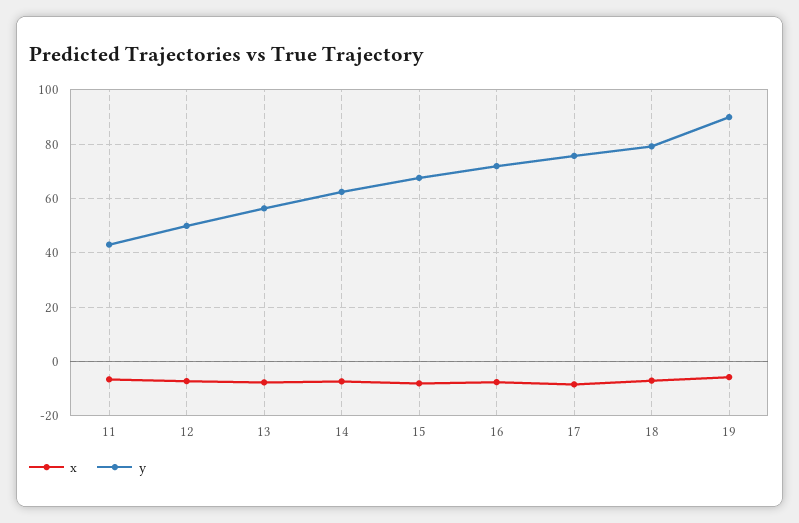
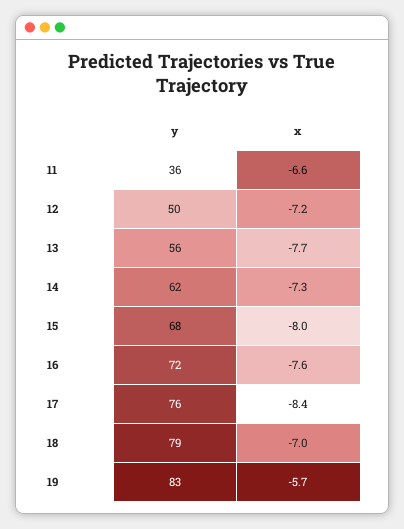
y, 11: 42.5 -> 36
y, 19: 90 -> 83

